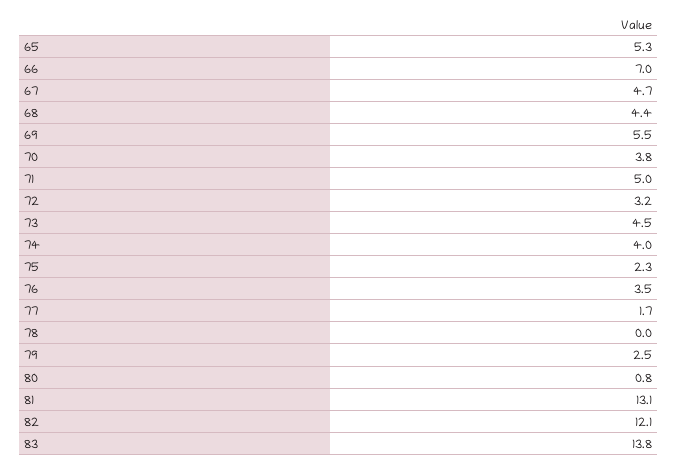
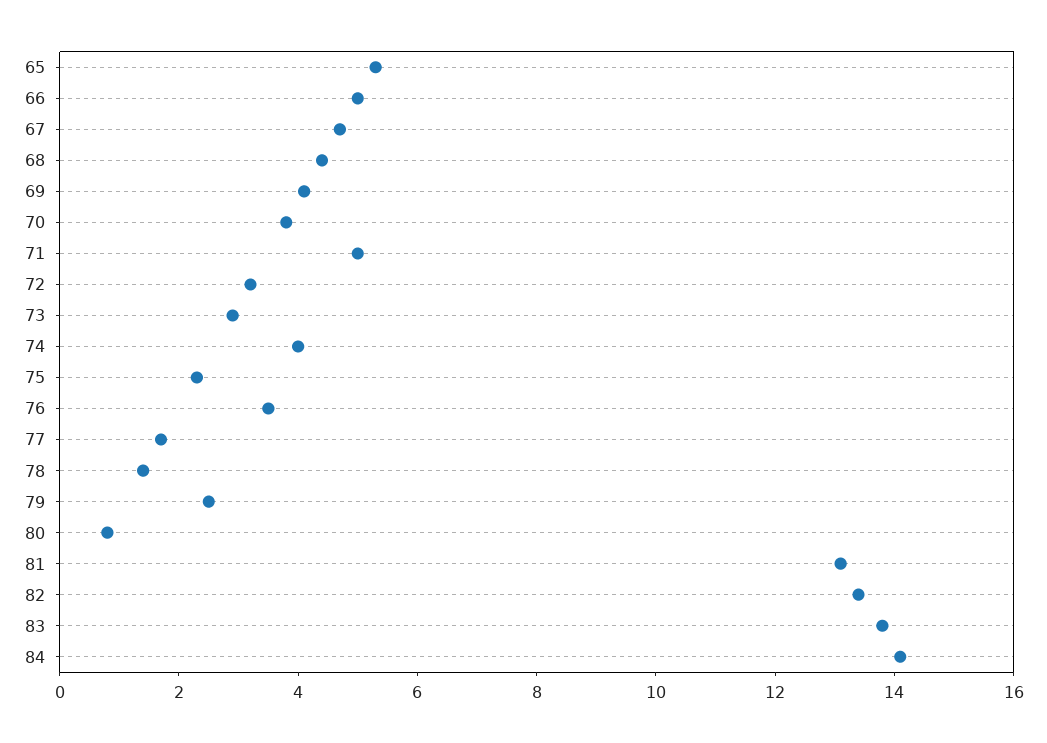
66: 7 -> 5
69: 5.5 -> 4
73: 4.5 -> 3
78: 0 -> 1.5
82: 12.1 -> 13.5
84: none -> 14

